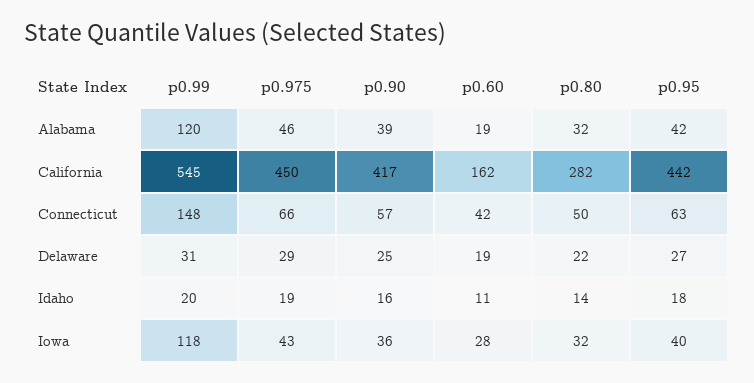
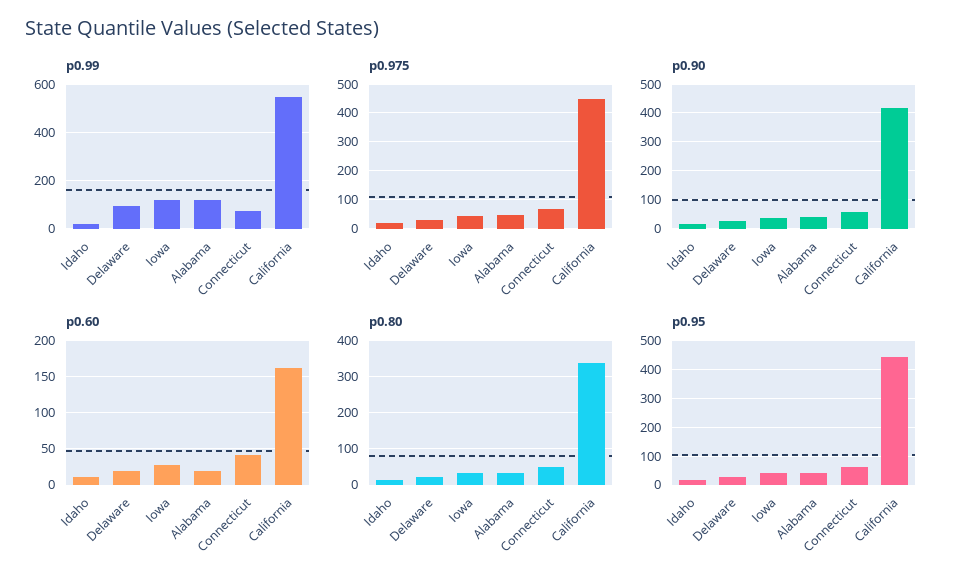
p0.80, California: 282 -> 340
p0.99, Connecticut: 148 -> 75
p0.99, Delaware: 31 -> 100

